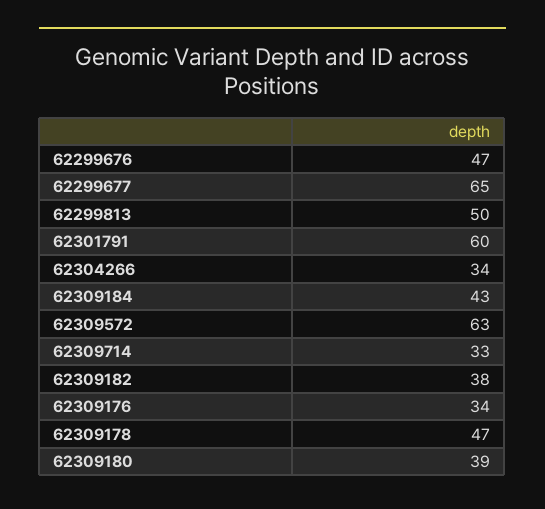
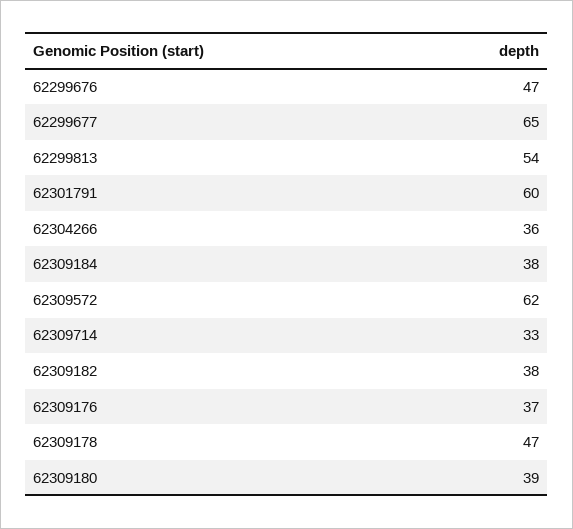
62299813: 50 -> 54
62304266: 34 -> 36
62309184: 43 -> 38
62309572: 63 -> 62
62309176: 34 -> 37

